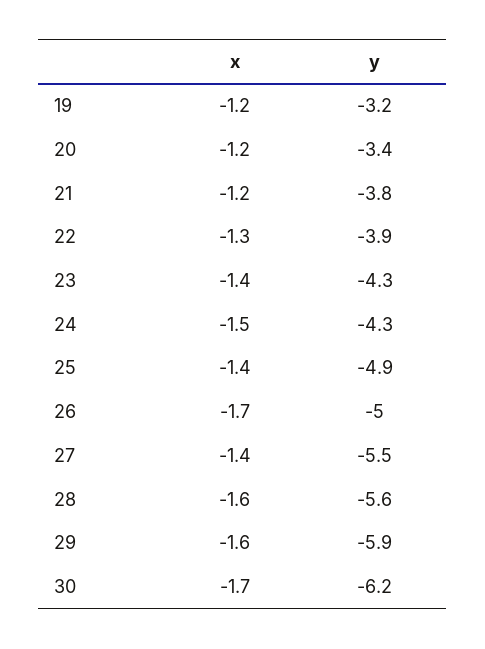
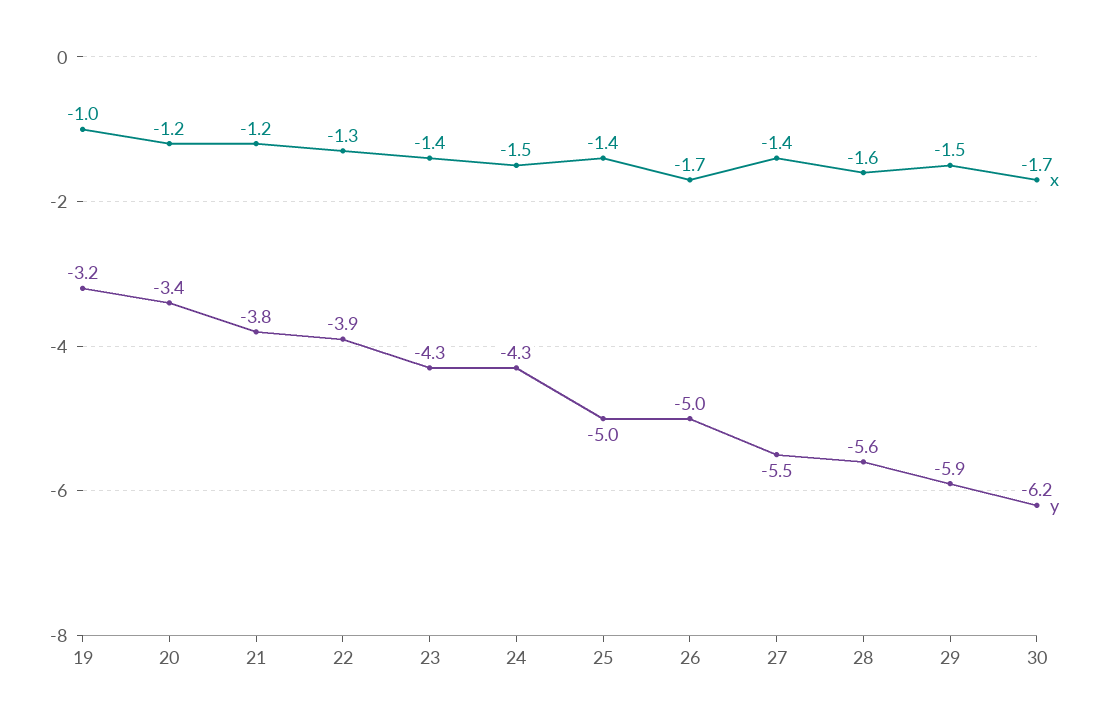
x, 19: -1.2 -> -1
y, 25: -4.9 -> -5
x, 29: -1.6 -> -1.5

